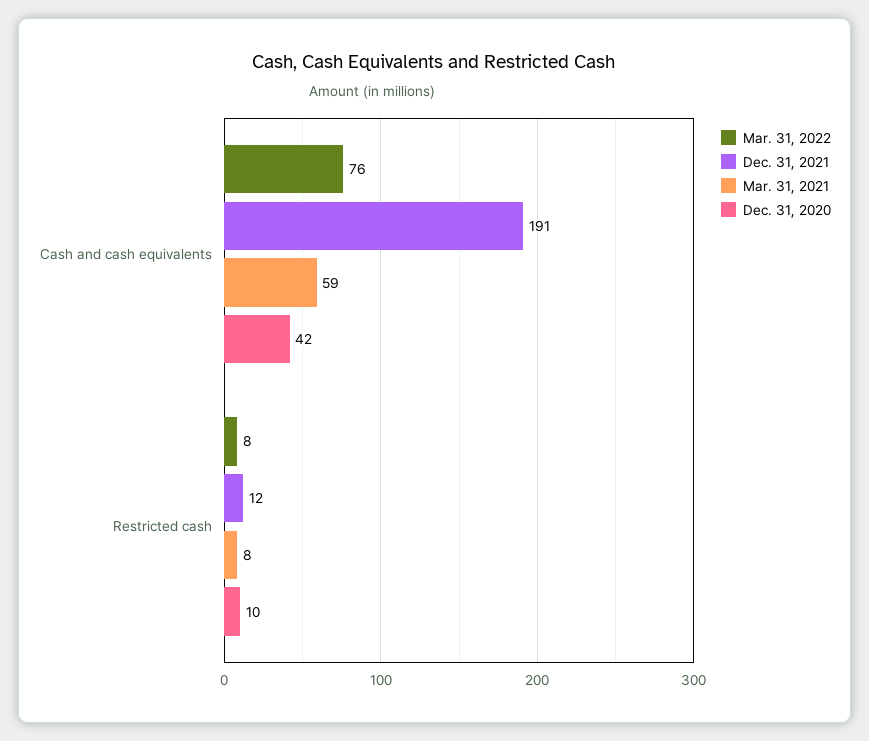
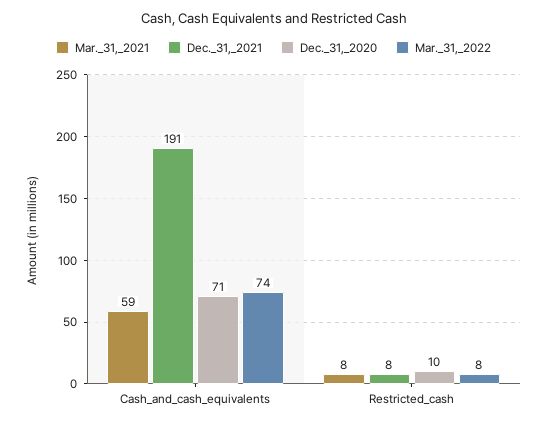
Mar. 31, 2022, Cash and cash equivalents: 76 -> 74
Dec. 31, 2020, Cash and cash equivalents: 42 -> 71
Dec. 31, 2021, Restricted cash: 12 -> 8

